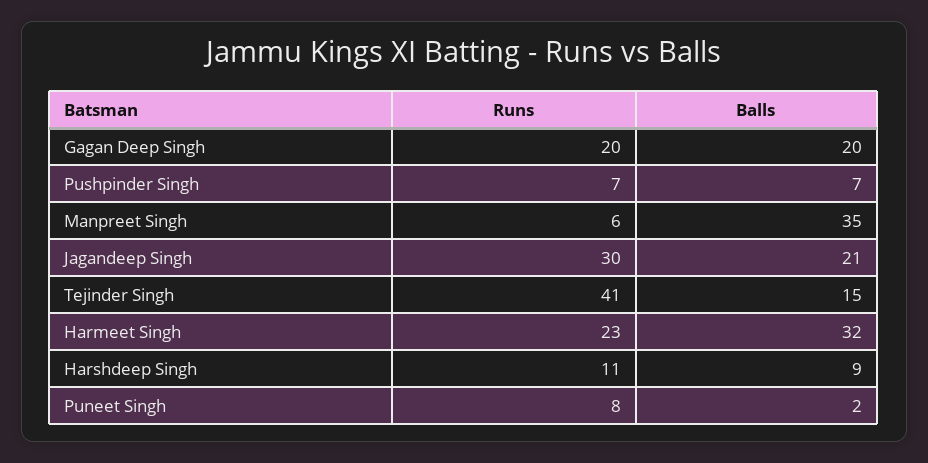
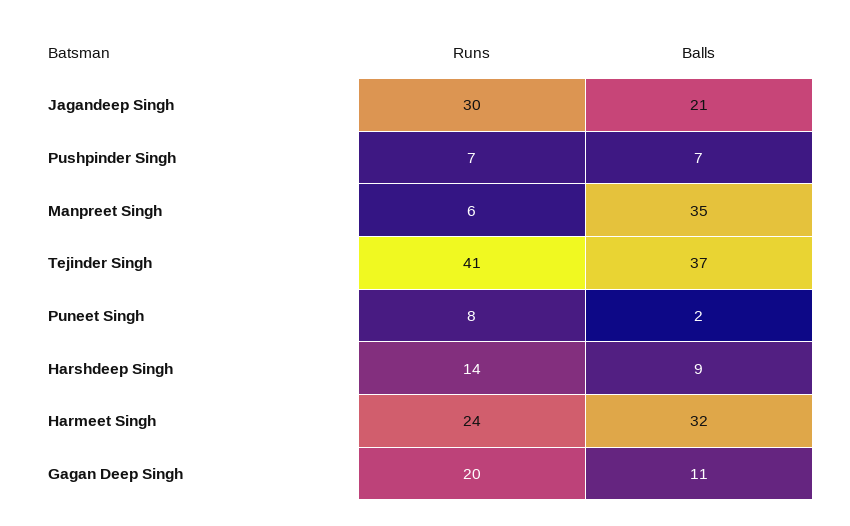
Balls, Gagan Deep Singh: 20 -> 11
Balls, Tejinder Singh: 15 -> 37
Runs, Harmeet Singh: 23 -> 24
Runs, Harshdeep Singh: 11 -> 14

